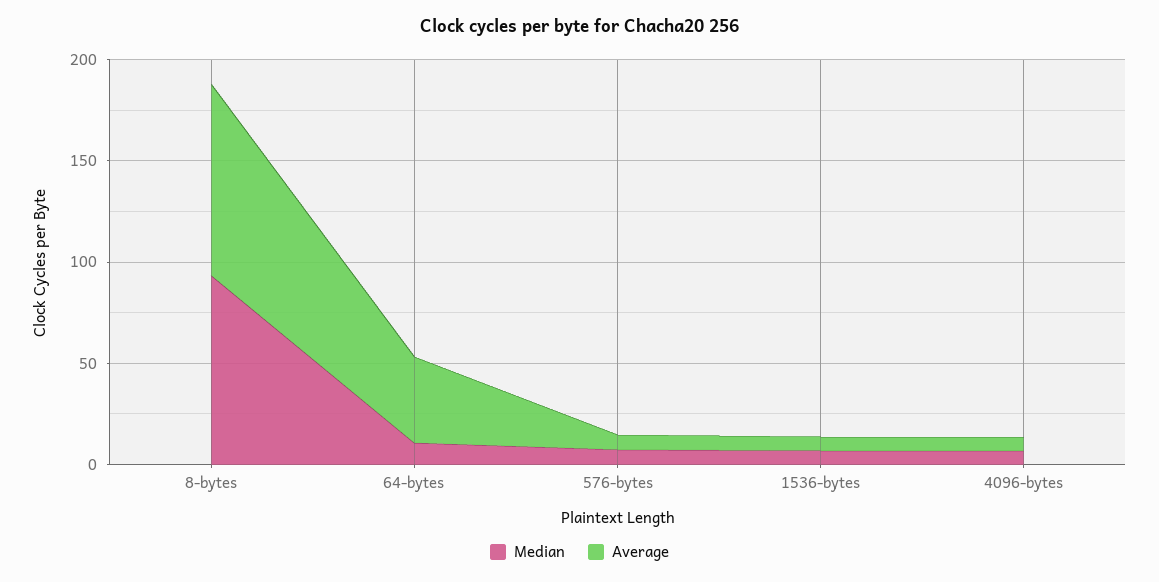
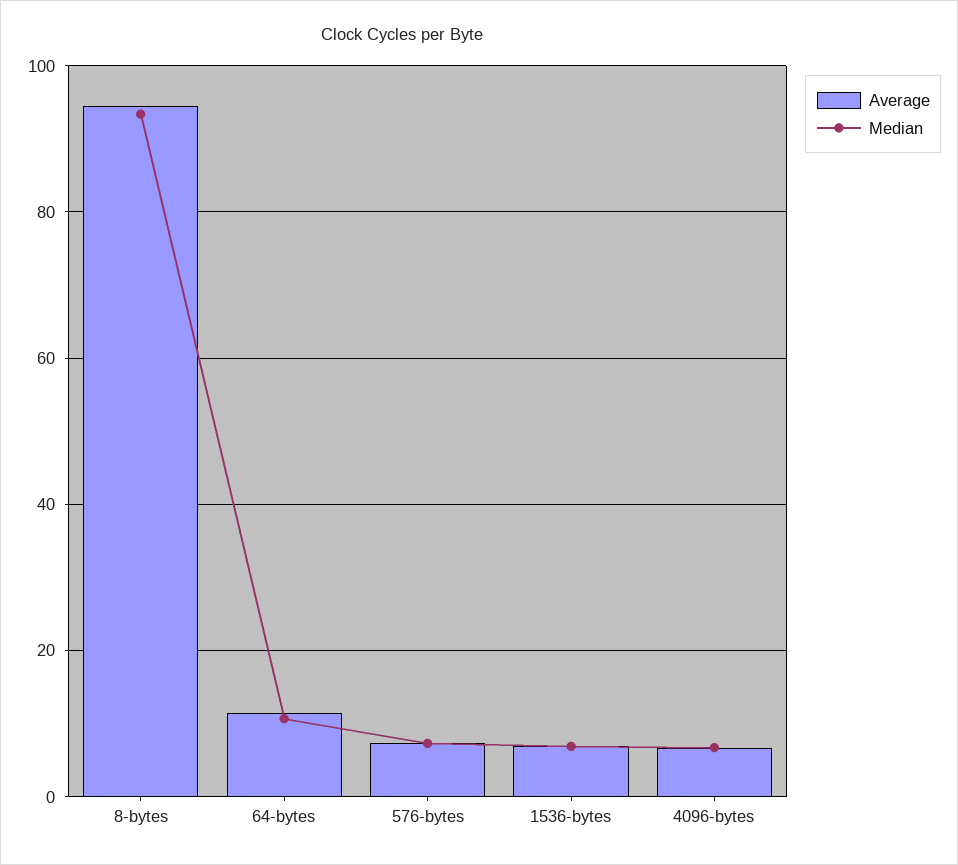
Average, 64-bytes: 40 -> 12

